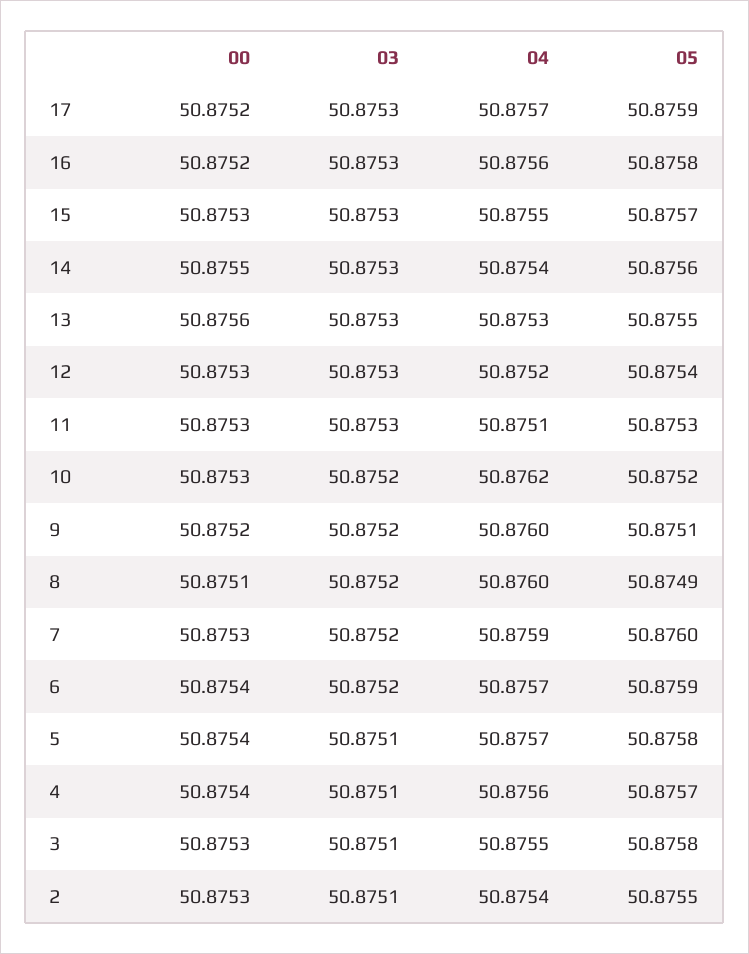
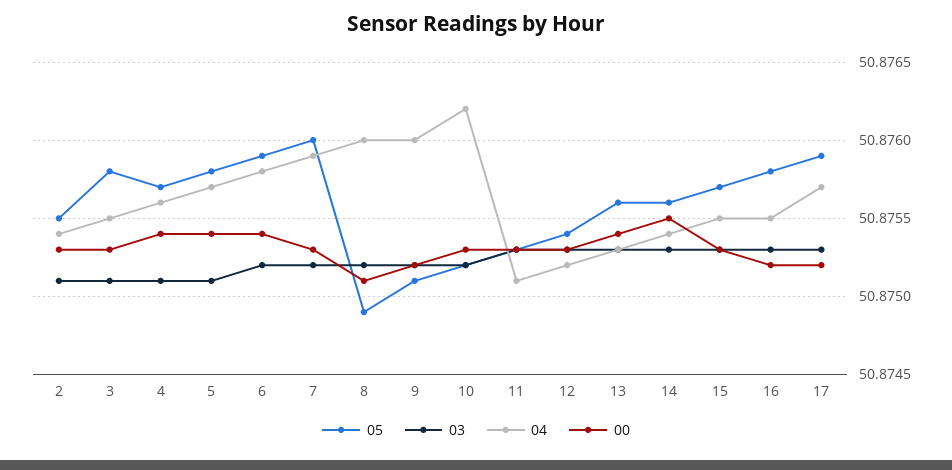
04, 16: 50.8756 -> 50.8755
00, 13: 50.8756 -> 50.8754
05, 13: 50.8755 -> 50.8756
04, 6: 50.8757 -> 50.8758

